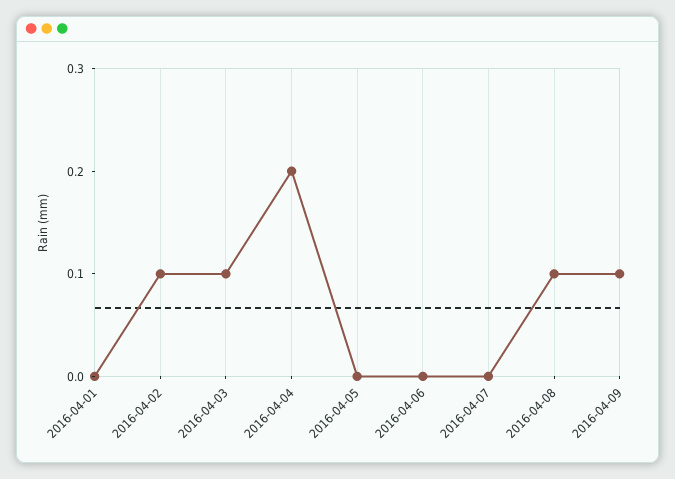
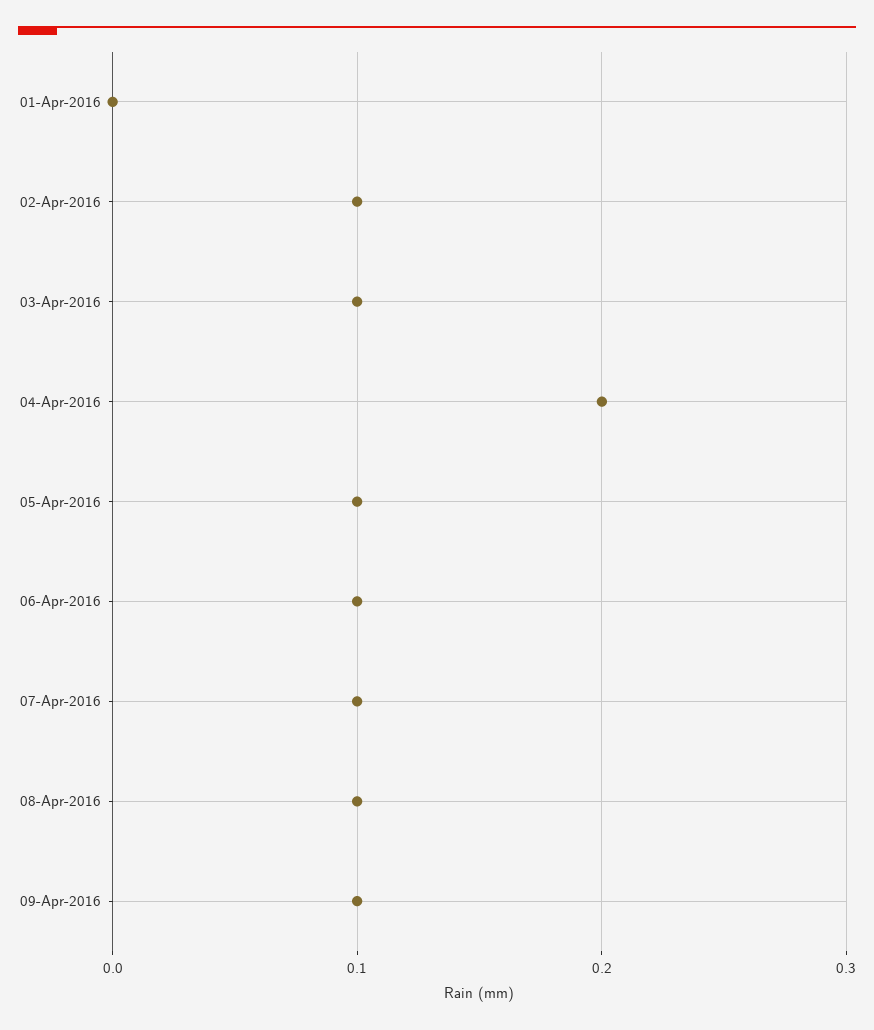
2016-04-05: 0 -> 0.1
2016-04-06: 0 -> 0.1
2016-04-07: 0 -> 0.1

